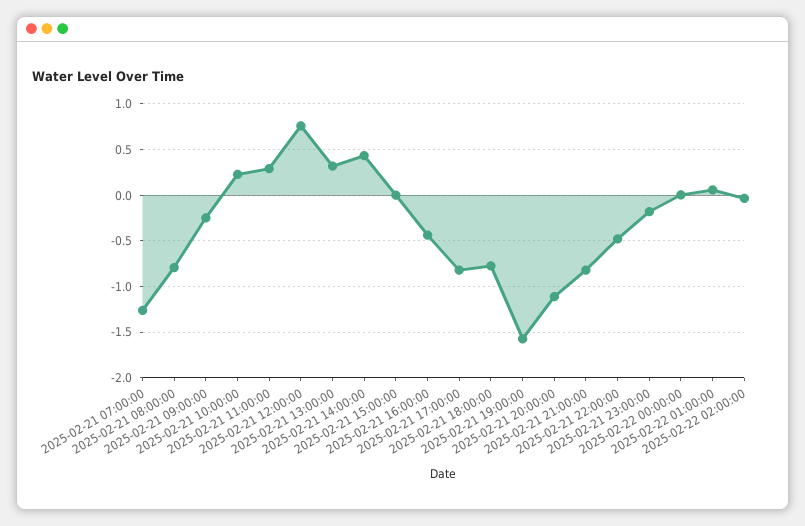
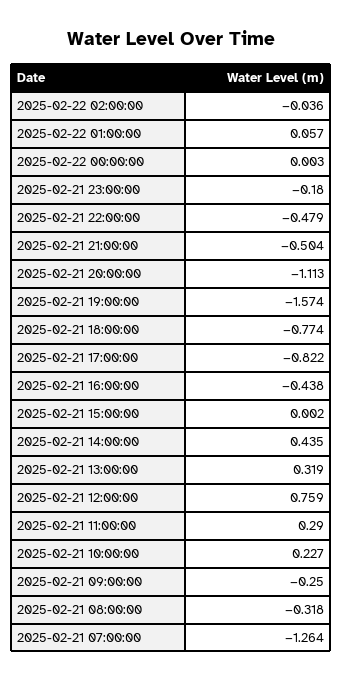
2025-02-21 08:00:00: -0.8 -> -0.318
2025-02-21 21:00:00: -0.8 -> -0.504

